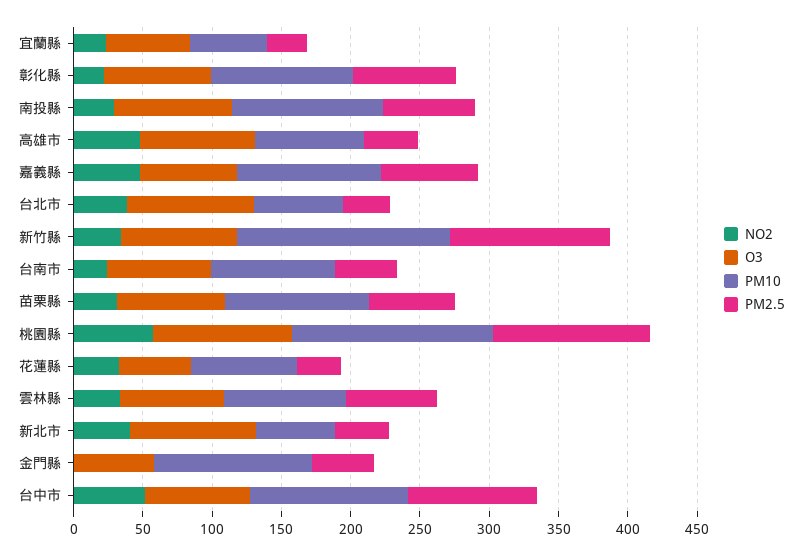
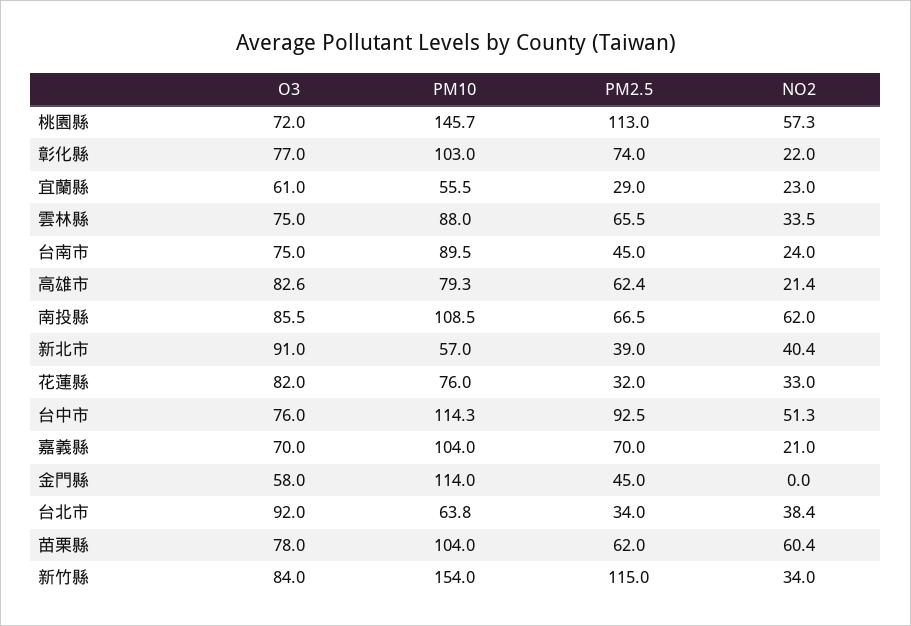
NO2, 南投縣: 30 -> 62
NO2, 高雄市: 50 -> 21.4
PM2.5, 高雄市: 40 -> 62.4
NO2, 嘉義縣: 50 -> 21
NO2, 苗栗縣: 30 -> 60.4
O3, 桃園縣: 100 -> 72
O3, 花蓮縣: 50 -> 82

